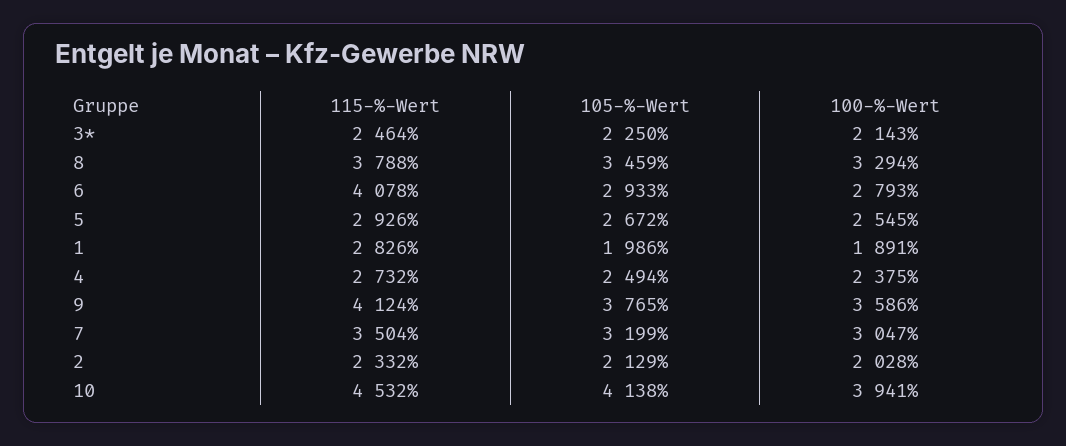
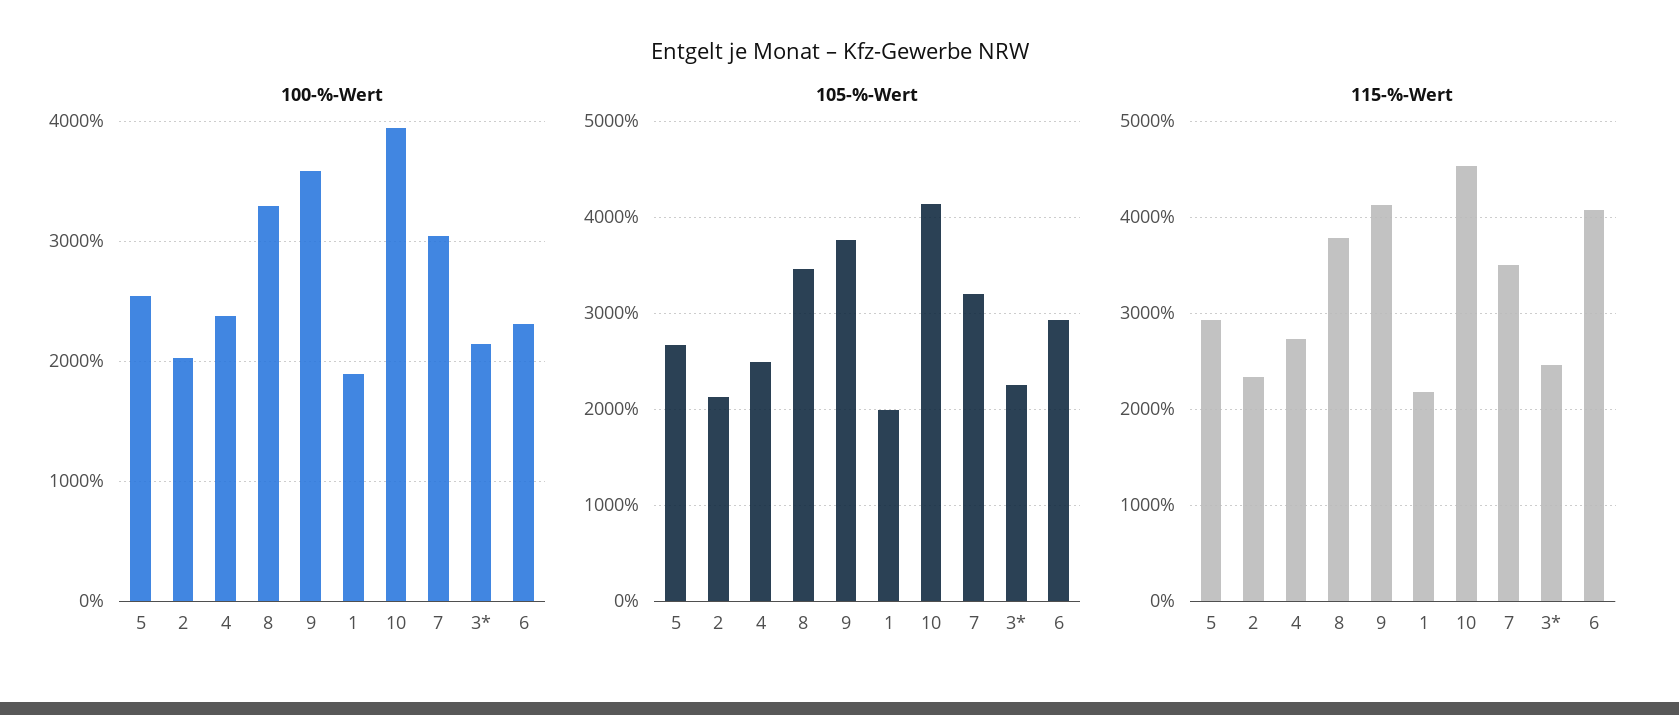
100-%-Wert, 6: 2793 -> 2300
115-%-Wert, 1: 2826 -> 2200

